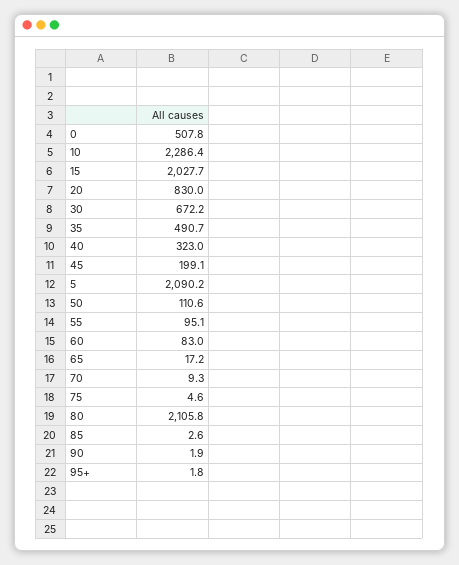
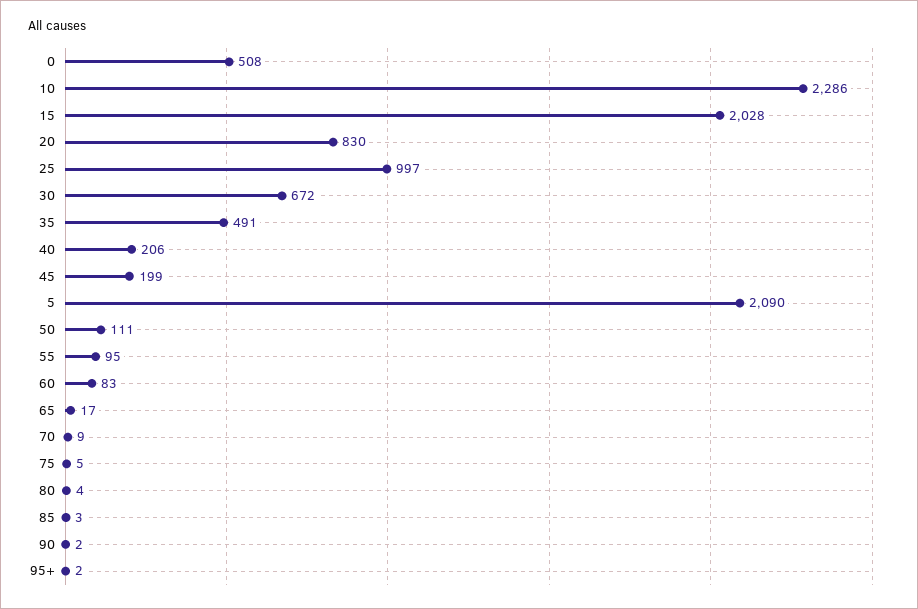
40: 323 -> 206
80: 2105.8 -> 4
25: none -> 997

